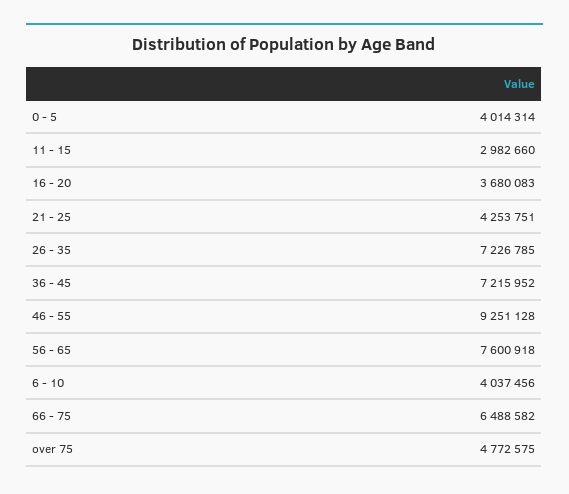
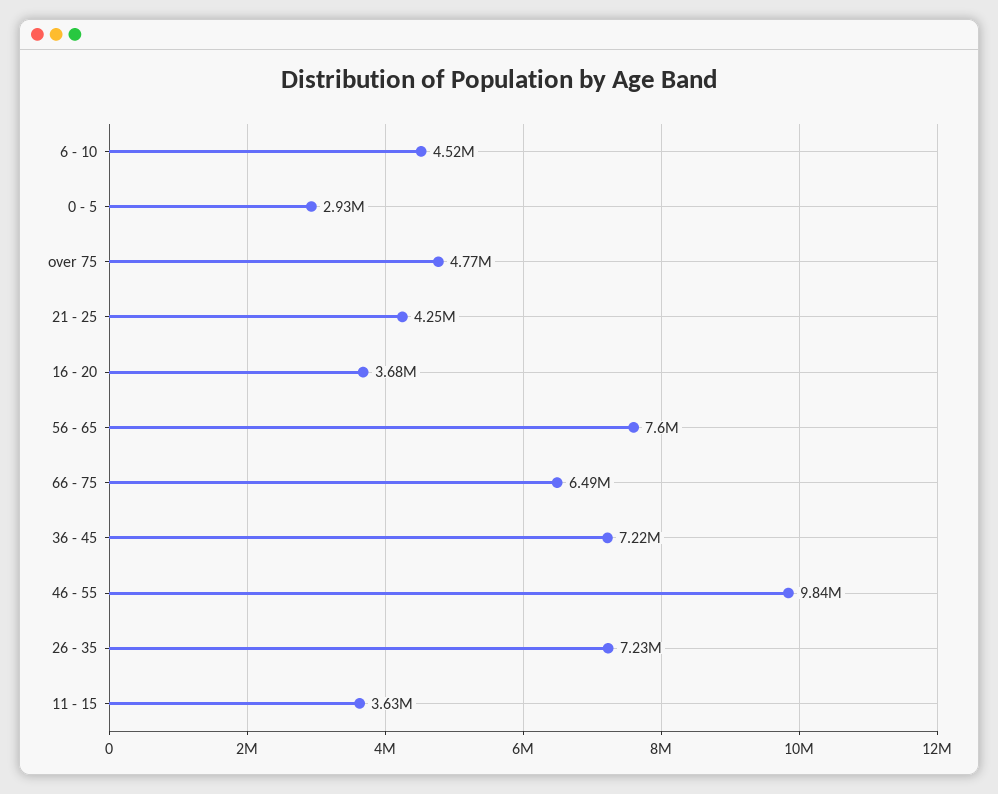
0 - 5: 4014314 -> 2930000
11 - 15: 2982660 -> 3630000
46 - 55: 9251128 -> 9840000
6 - 10: 4037456 -> 4520000

